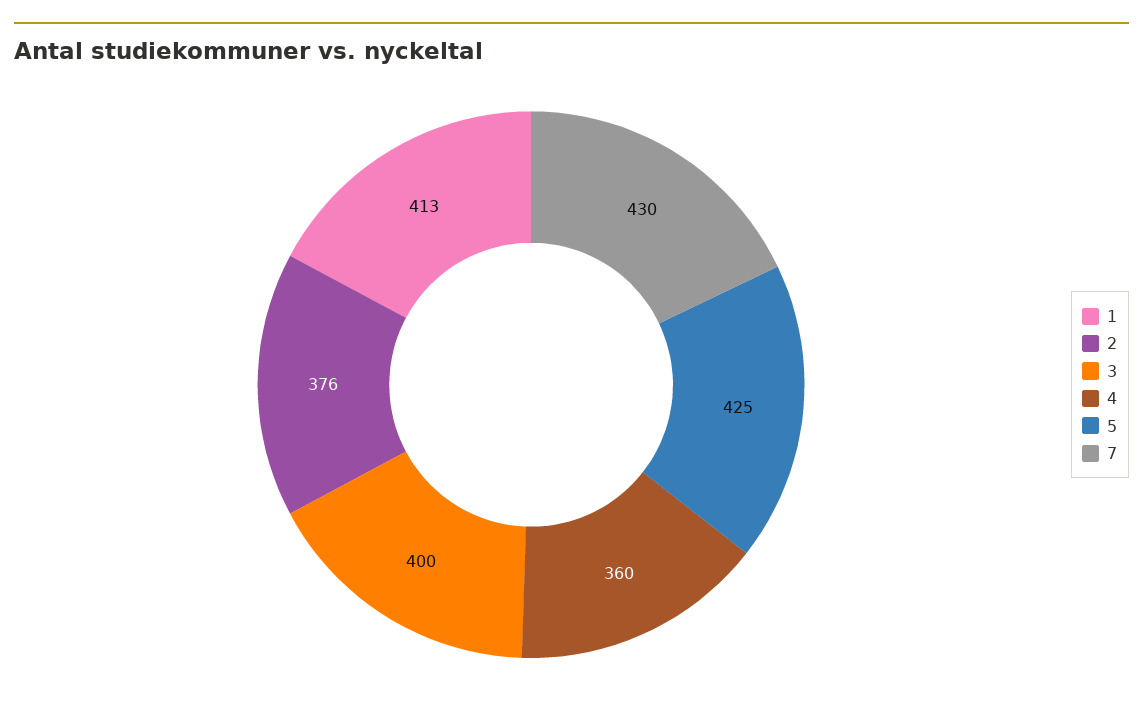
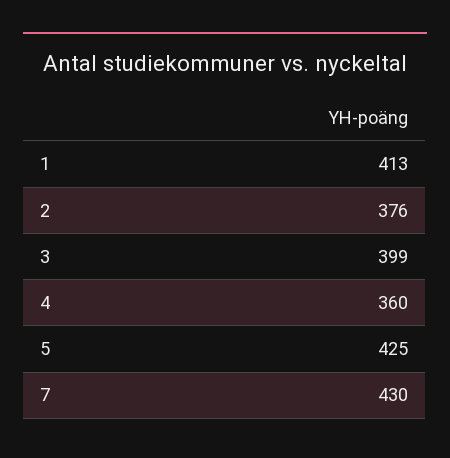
3: 400 -> 399

